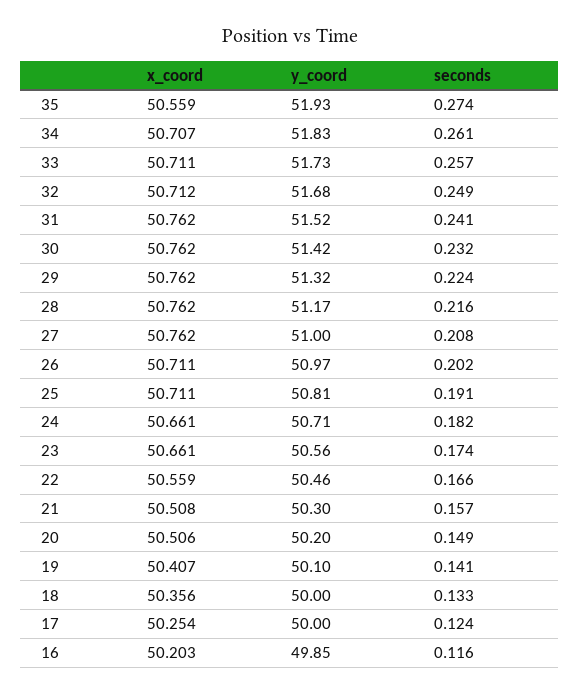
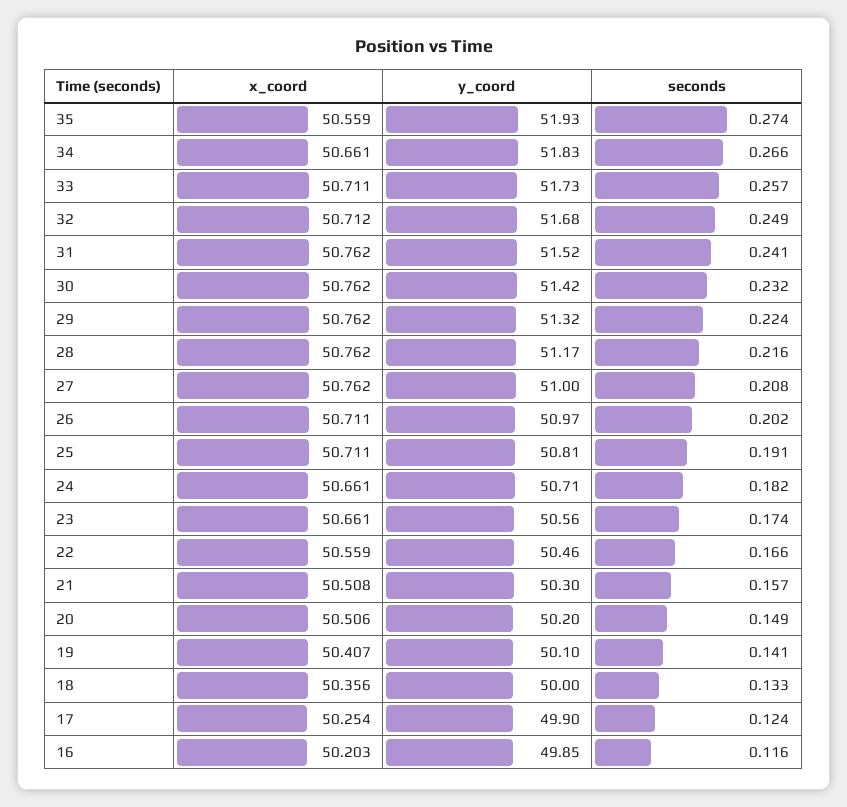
x_coord, 34: 50.707 -> 50.661
seconds, 34: 0.261 -> 0.266
y_coord, 17: 50 -> 49.9

